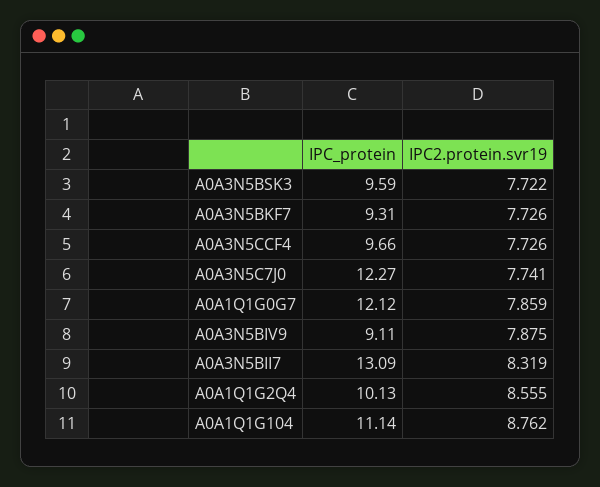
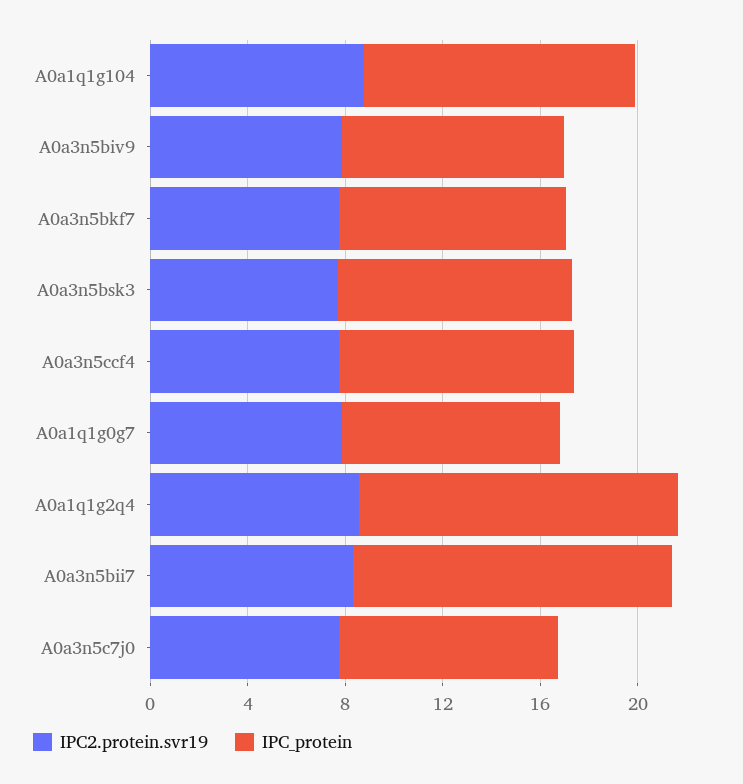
IPC_protein, A0A3N5C7J0: 12.27 -> 9
IPC_protein, A0A1Q1G0G7: 12.12 -> 9
IPC_protein, A0A1Q1G2Q4: 10.13 -> 13

